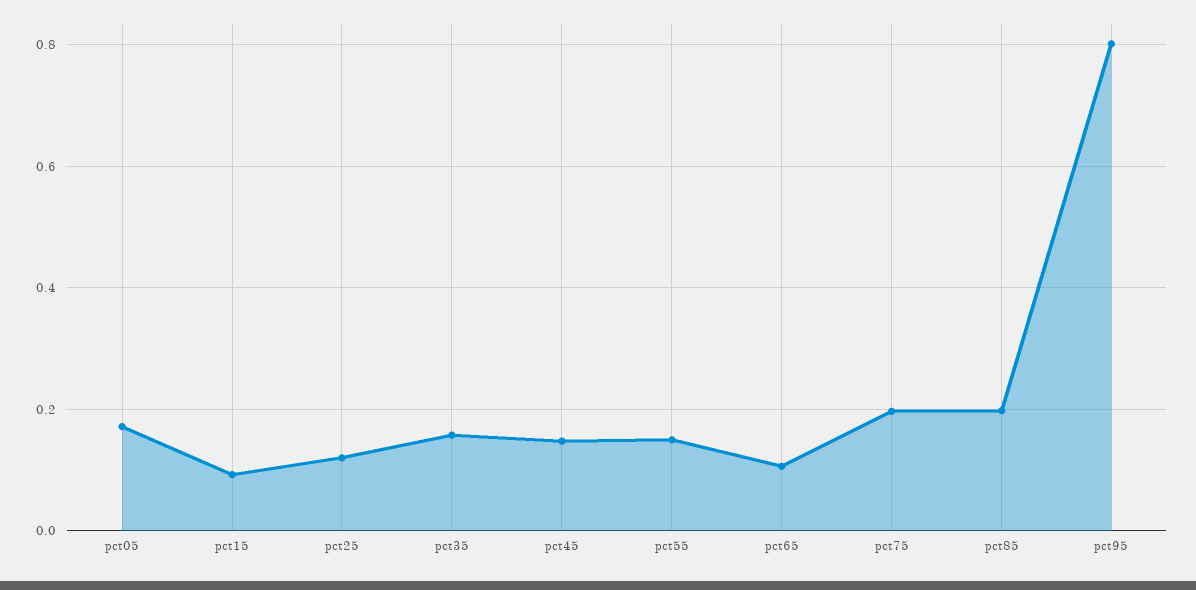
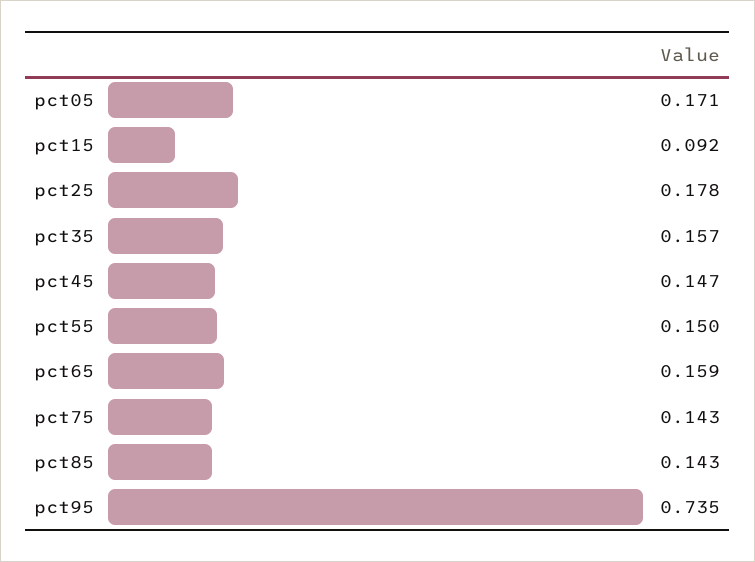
pct25: 0.12 -> 0.178
pct65: 0.1 -> 0.159
pct75: 0.2 -> 0.143
pct85: 0.2 -> 0.143
pct95: 0.8 -> 0.735

